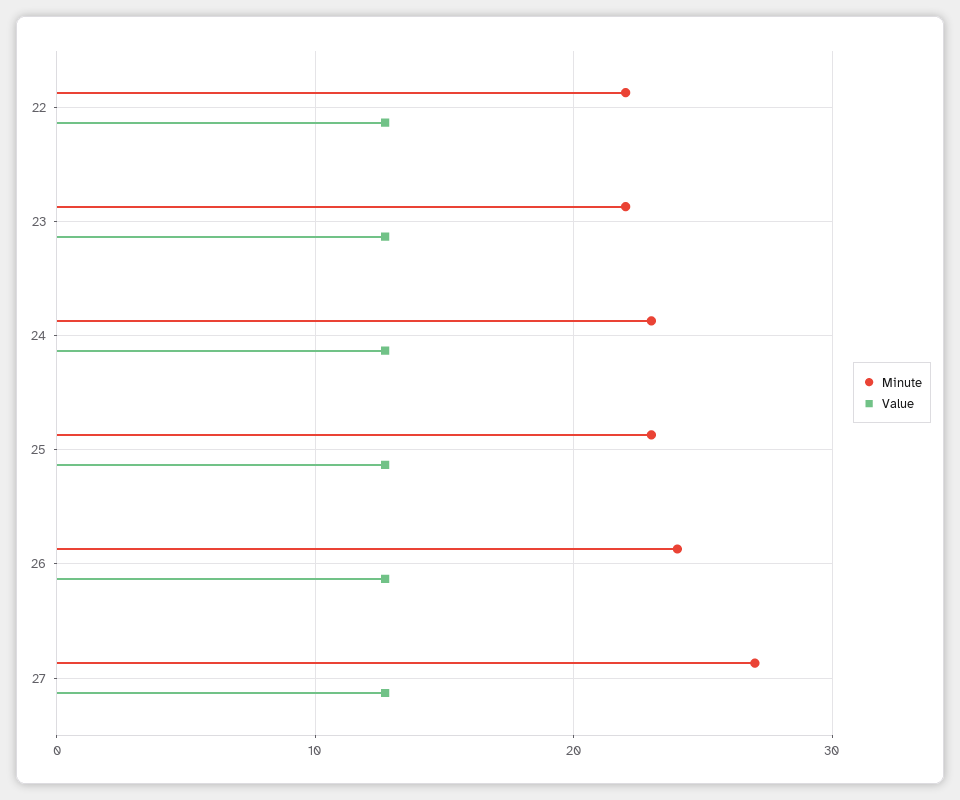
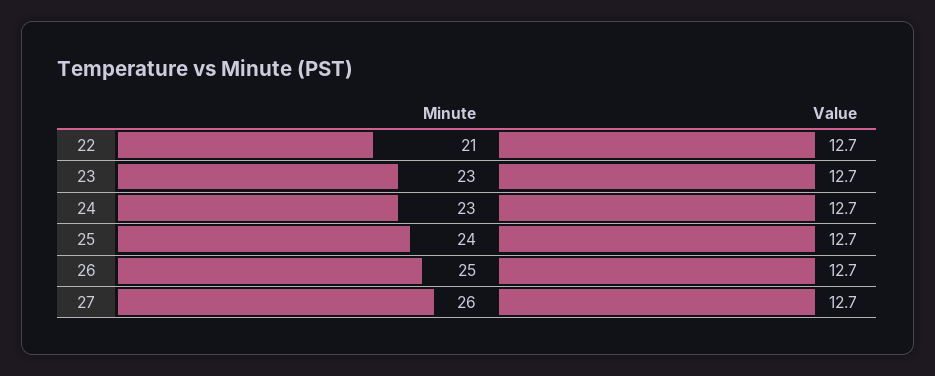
Minute, 22: 22 -> 21
Minute, 23: 22 -> 23
Minute, 25: 23 -> 24
Minute, 26: 24 -> 25
Minute, 27: 27 -> 26

